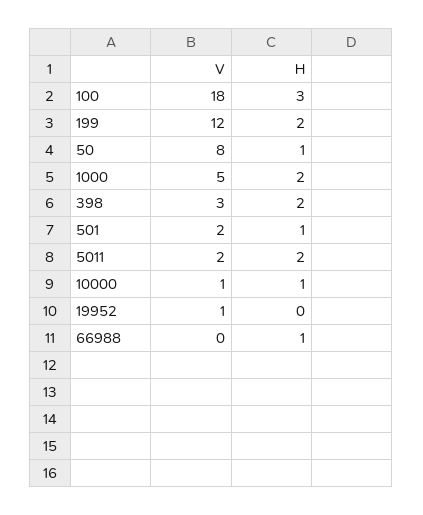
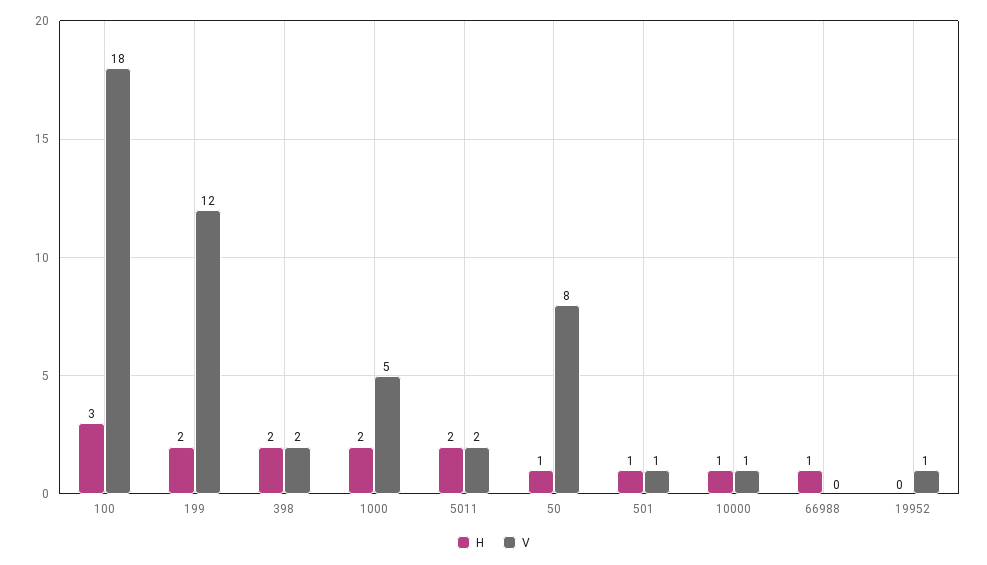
V, 398: 3 -> 2
V, 501: 2 -> 1

